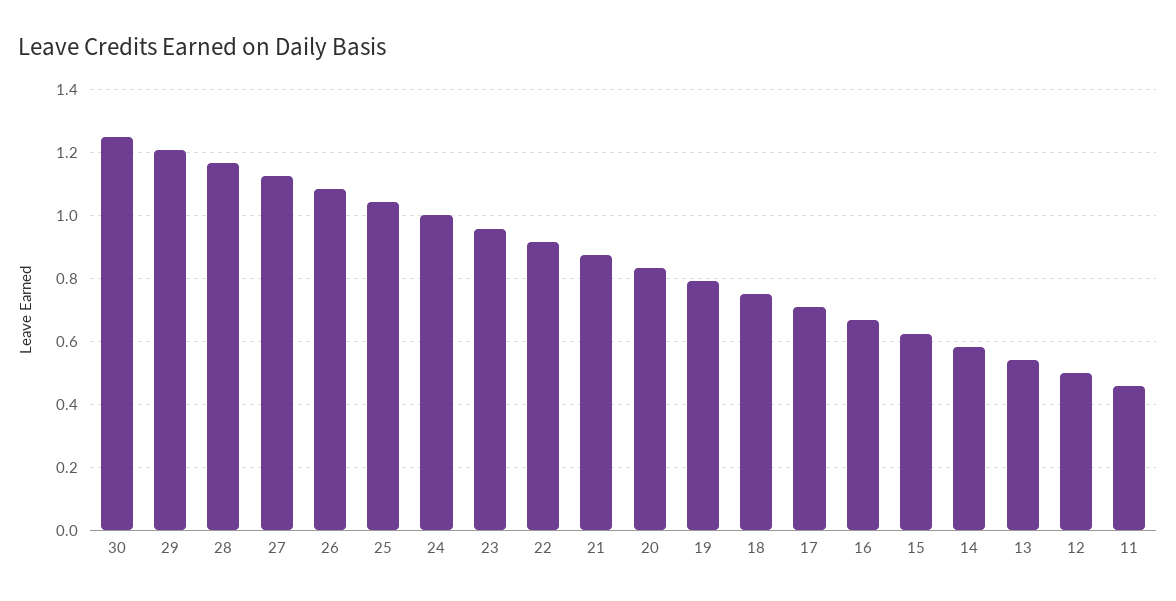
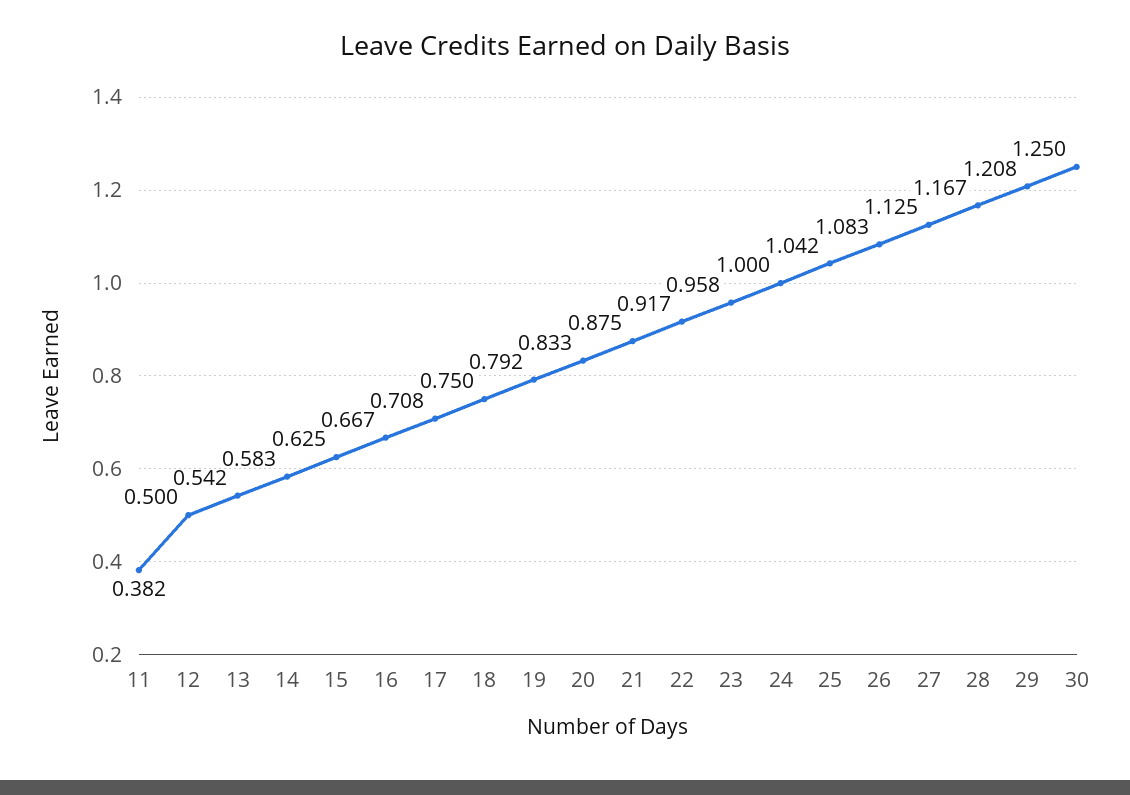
11: 0.46 -> 0.382

